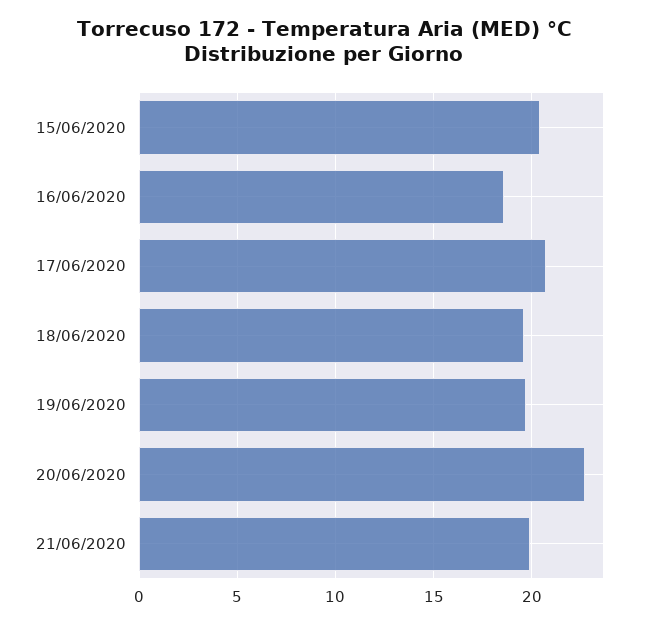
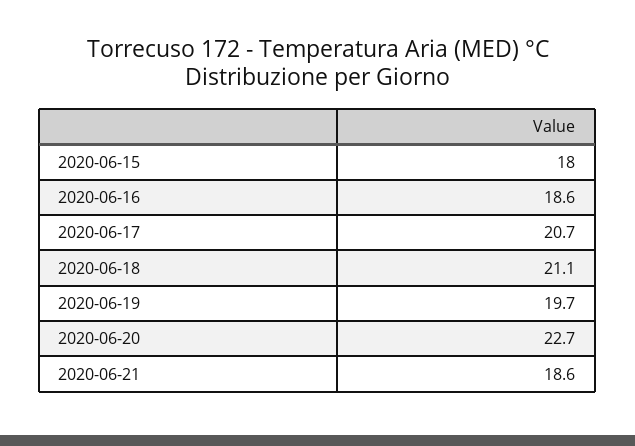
15/06/2020: 20.5 -> 18
18/06/2020: 19.5 -> 21.1
21/06/2020: 20 -> 18.6

